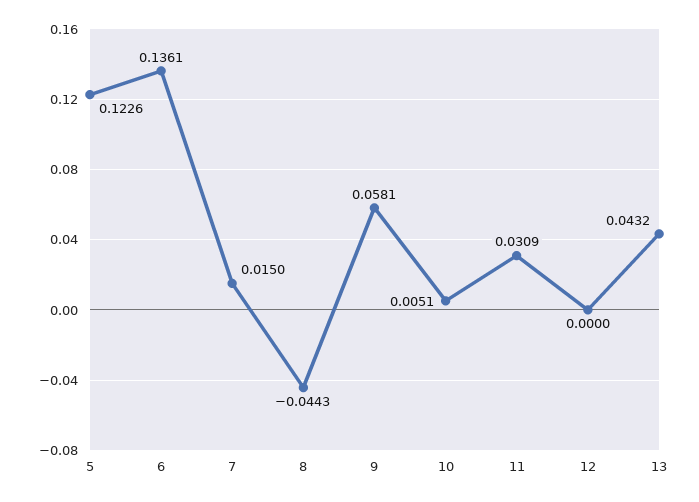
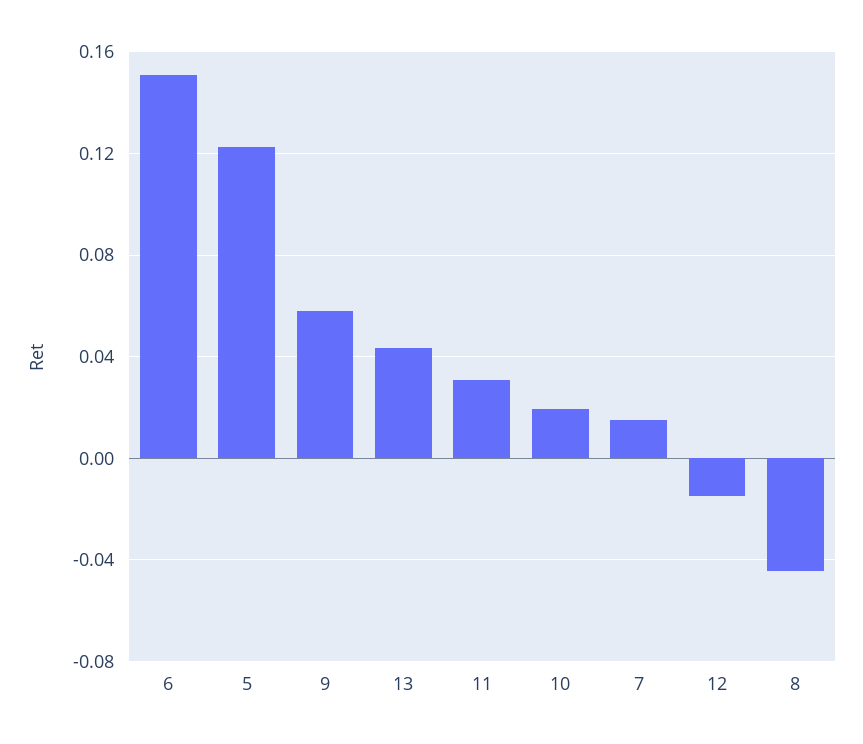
6: 0.1361 -> 0.15
10: 0.0051 -> 0.02
12: 0 -> -0.015

